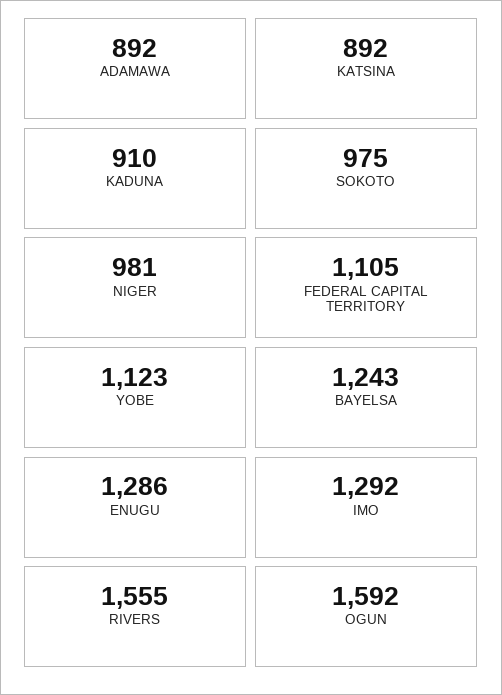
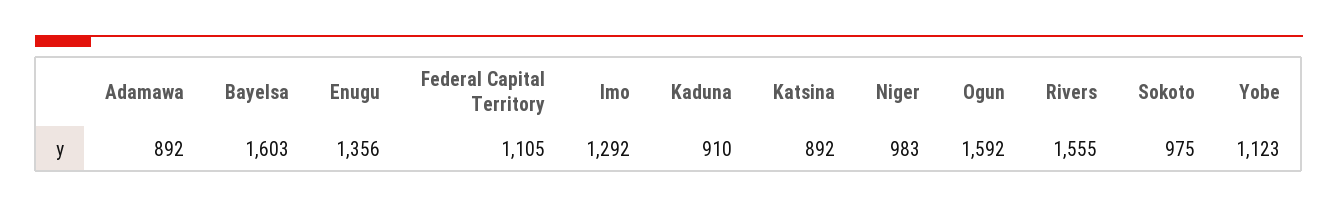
NIGER: 981 -> 983
BAYELSA: 1243 -> 1603
ENUGU: 1286 -> 1356

